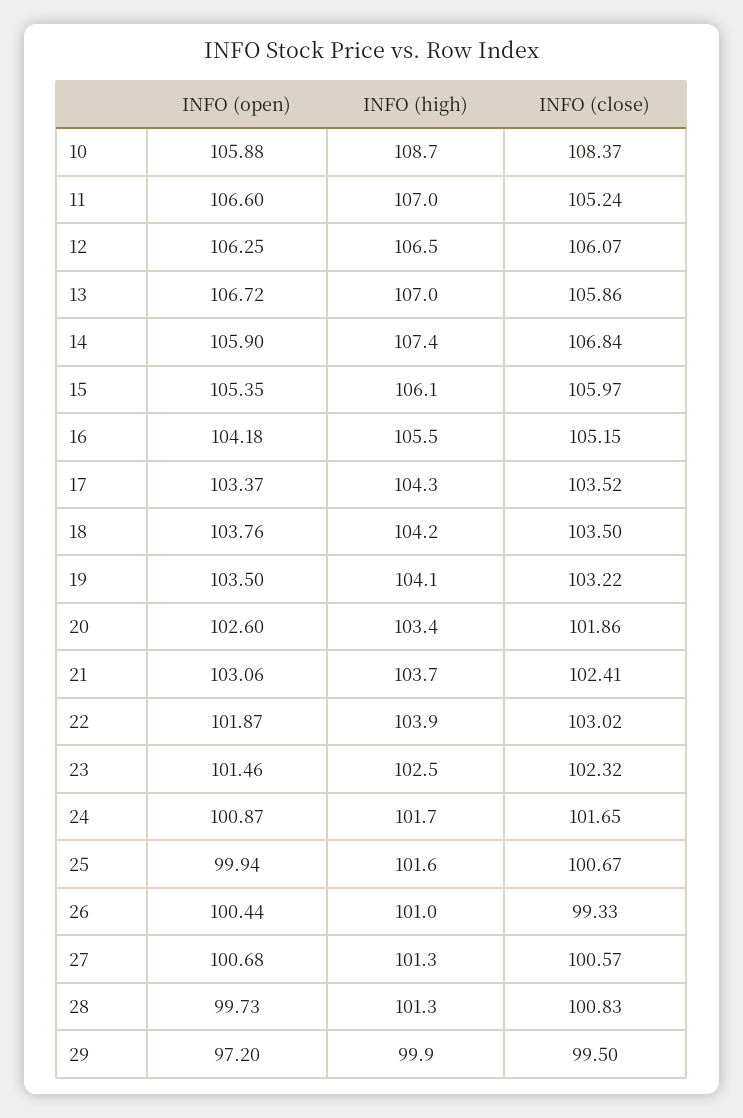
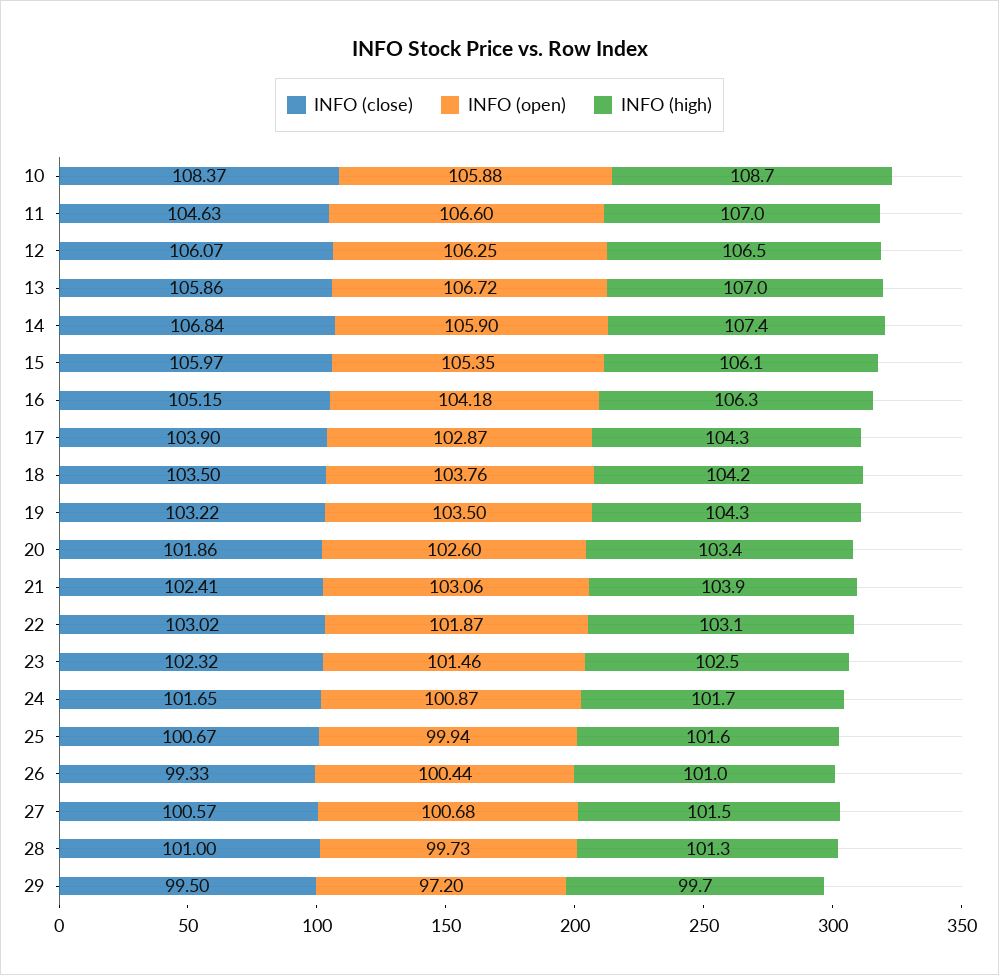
INFO (close), 11: 105.24 -> 104.63
INFO (high), 16: 105.5 -> 106.3
INFO (open), 17: 103.37 -> 102.87
INFO (close), 17: 103.52 -> 103.9
INFO (high), 19: 104.1 -> 104.3
INFO (high), 21: 103.7 -> 103.9
INFO (high), 22: 103.9 -> 103.1
INFO (high), 27: 101.3 -> 101.5
INFO (close), 28: 100.83 -> 101
INFO (high), 29: 99.9 -> 99.7

